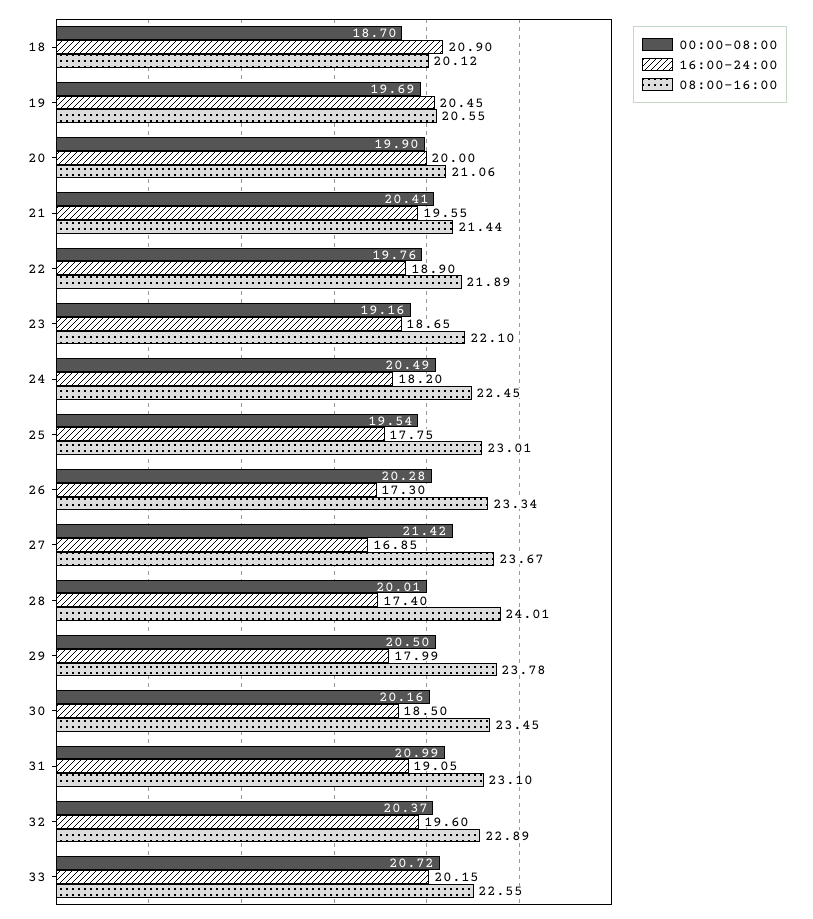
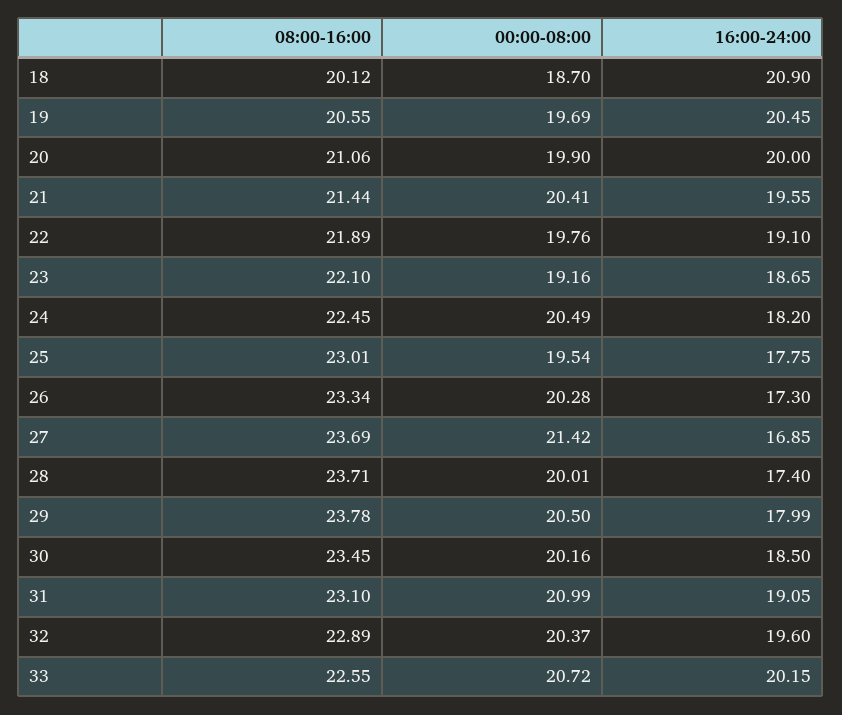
16:00-24:00, 22: 18.9 -> 19.1
08:00-16:00, 27: 23.67 -> 23.69
08:00-16:00, 28: 24.01 -> 23.71

